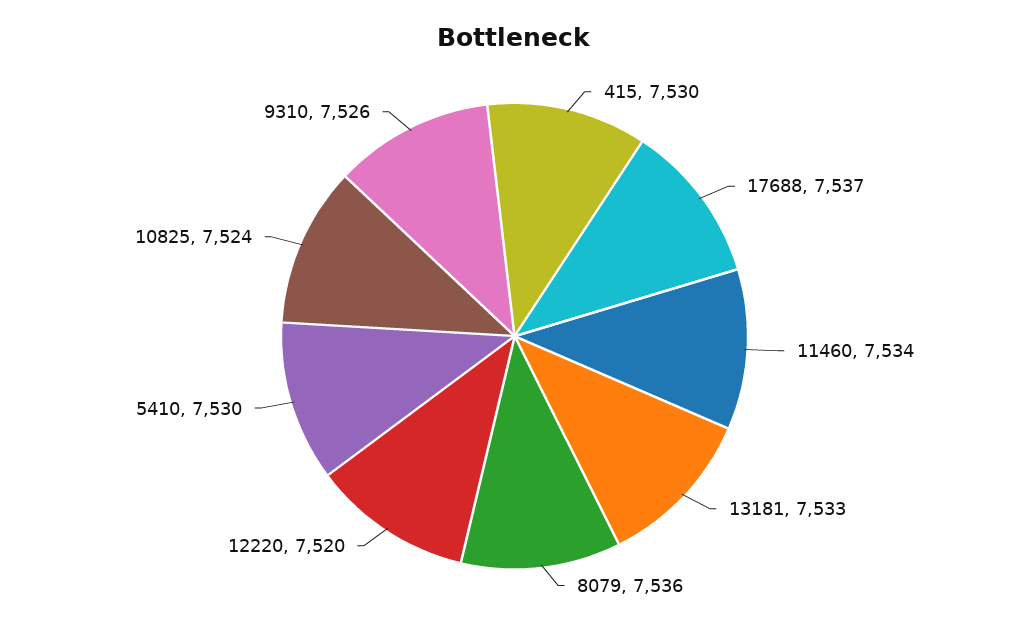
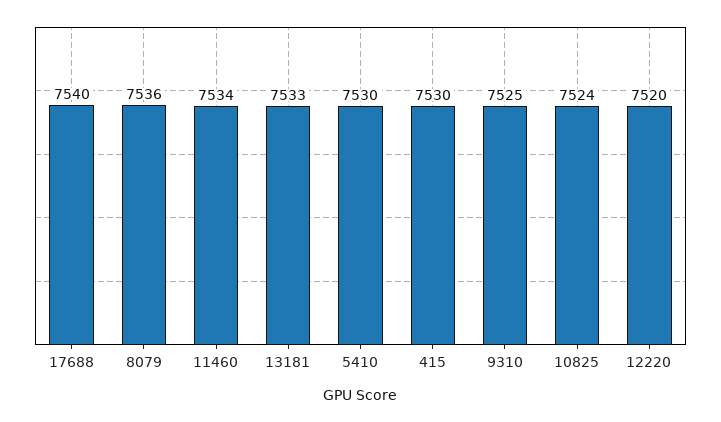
17688: 7537 -> 7540
9310: 7526 -> 7525

